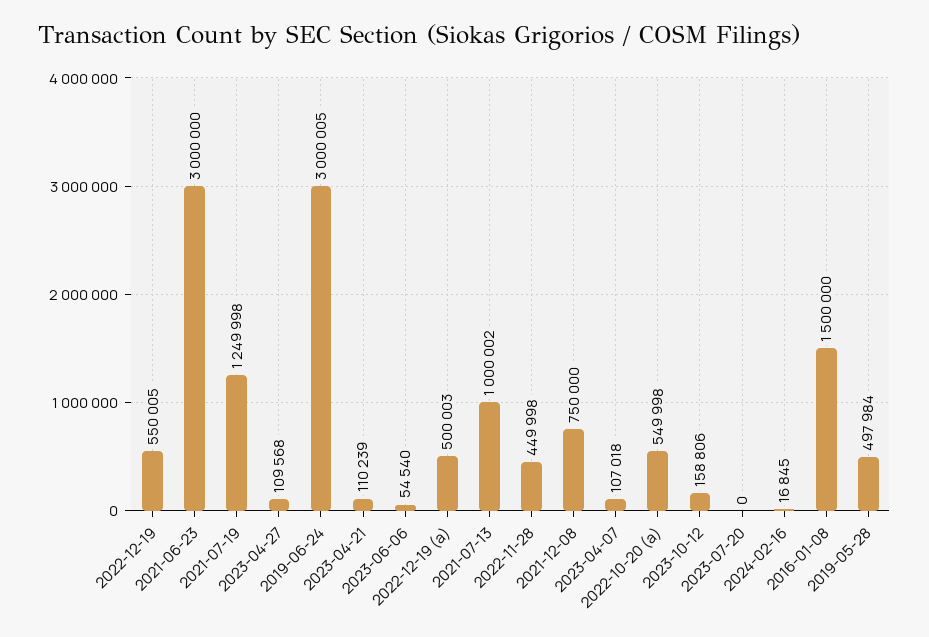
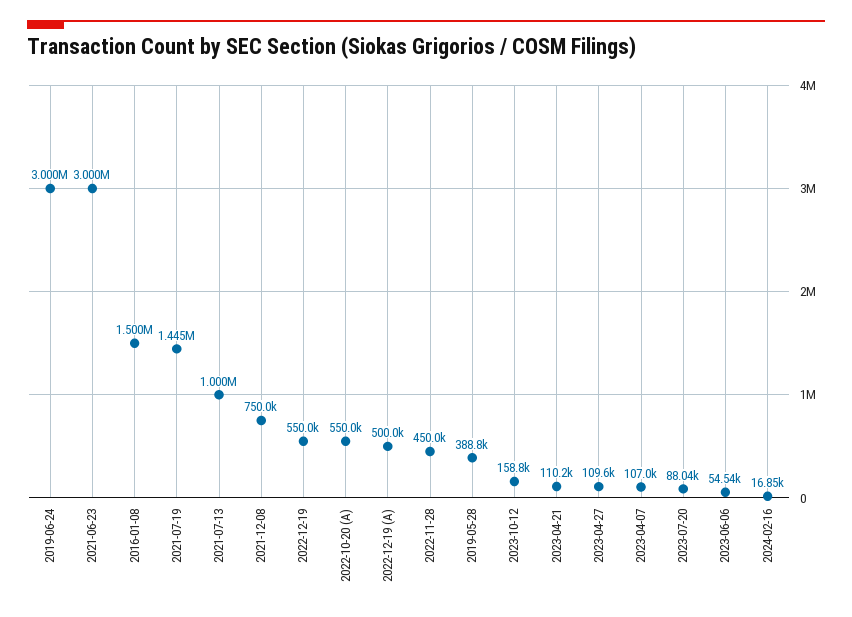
2021-07-19: 1249998 -> 1445000
2023-07-20: 0 -> 88040
2019-05-28: 497984 -> 388800

